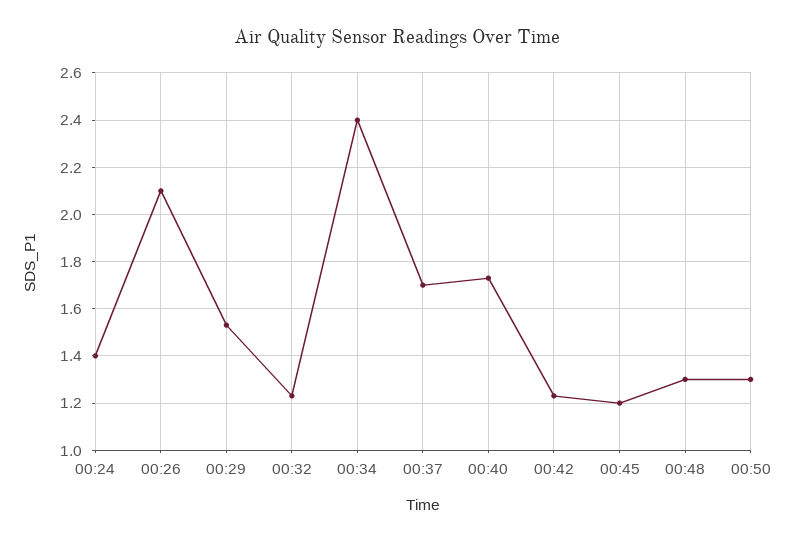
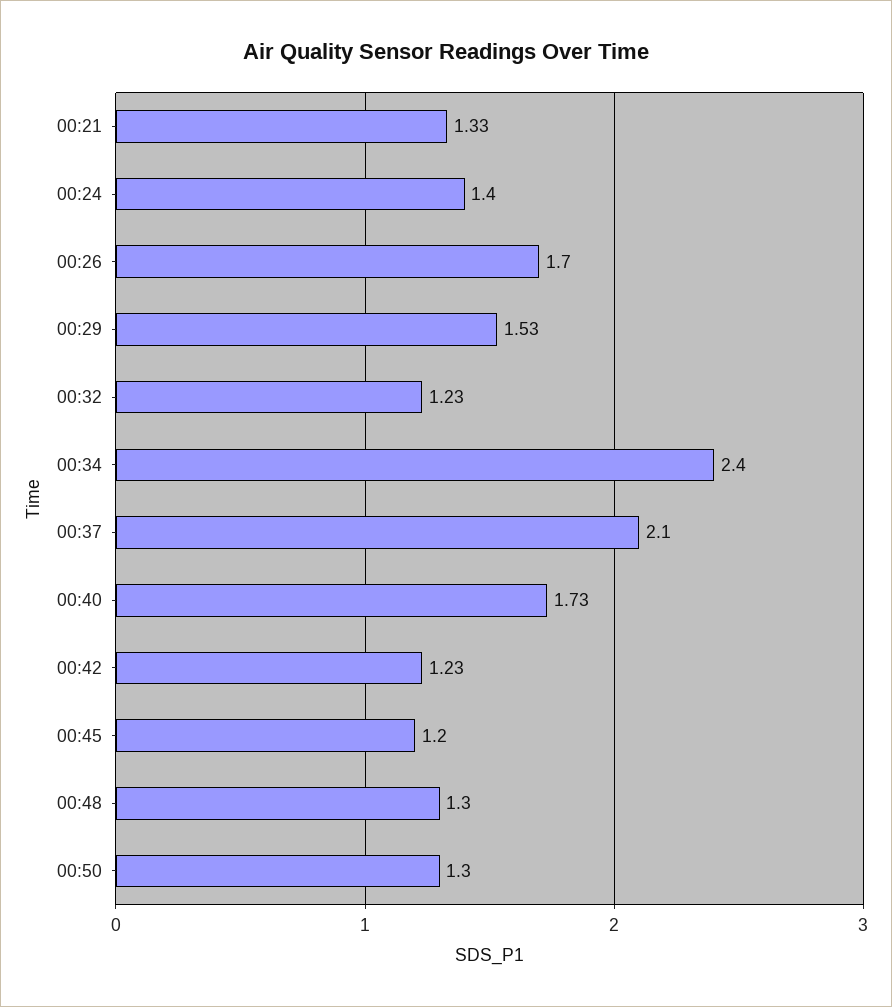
00:26: 2.1 -> 1.7
00:37: 1.7 -> 2.1
00:21: none -> 1.33

